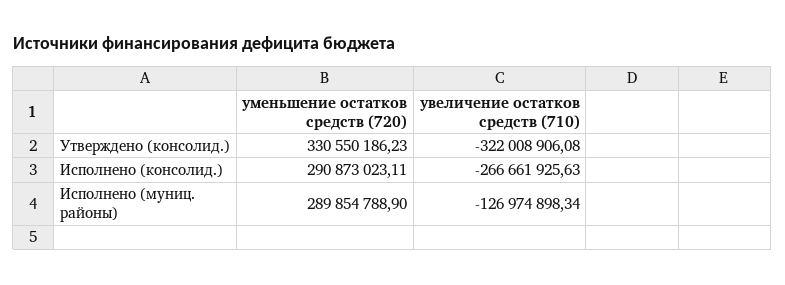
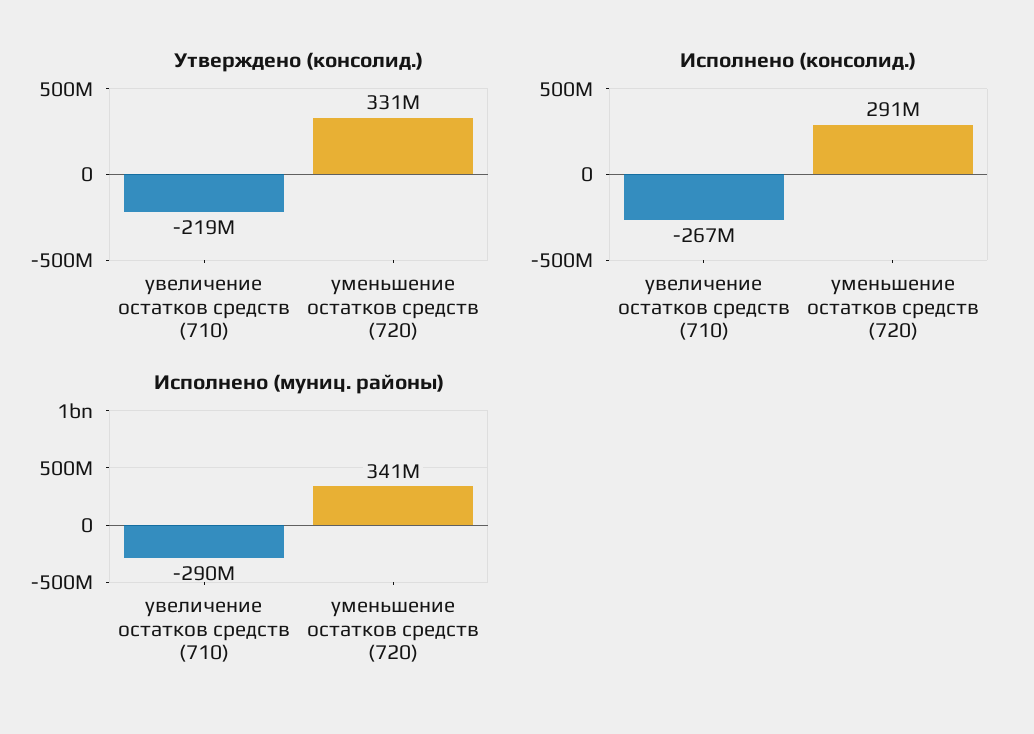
Утверждено (консолид.), увеличение остатков средств (710): -322008906.08 -> -219000000
Исполнено (муниц. районы), уменьшение остатков средств (720): 289854788.9 -> 341000000
Исполнено (муниц. районы), увеличение остатков средств (710): -126974898.34 -> -290000000

